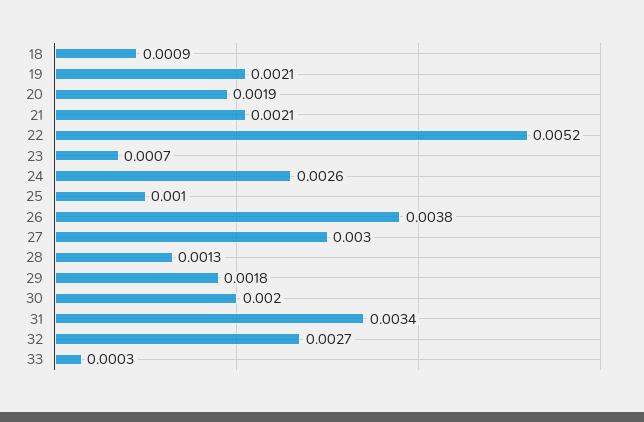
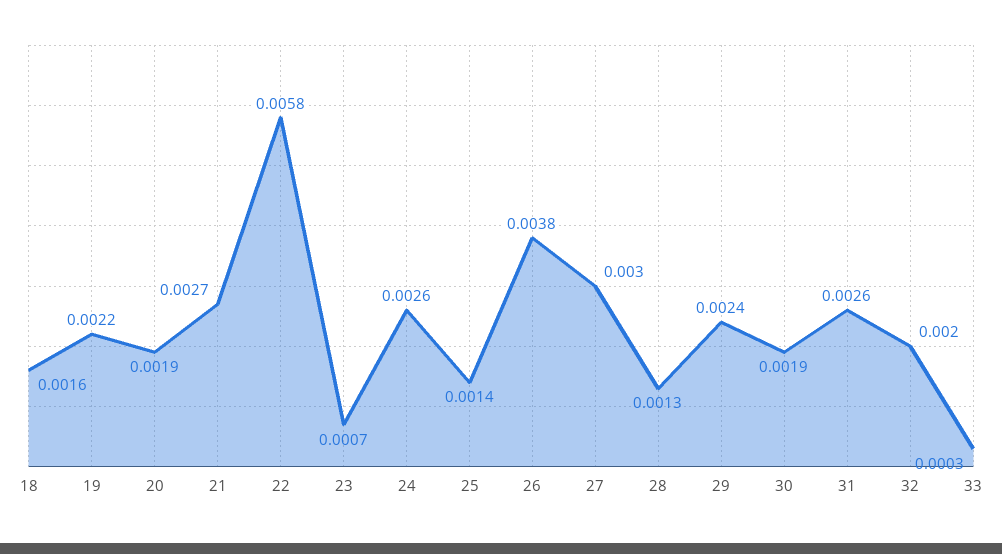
18: 0.0009 -> 0.0016
19: 0.0021 -> 0.0022
21: 0.0021 -> 0.0027
22: 0.0052 -> 0.0058
25: 0.001 -> 0.0014
29: 0.0018 -> 0.0024
30: 0.002 -> 0.0019
31: 0.0034 -> 0.0026
32: 0.0027 -> 0.002

